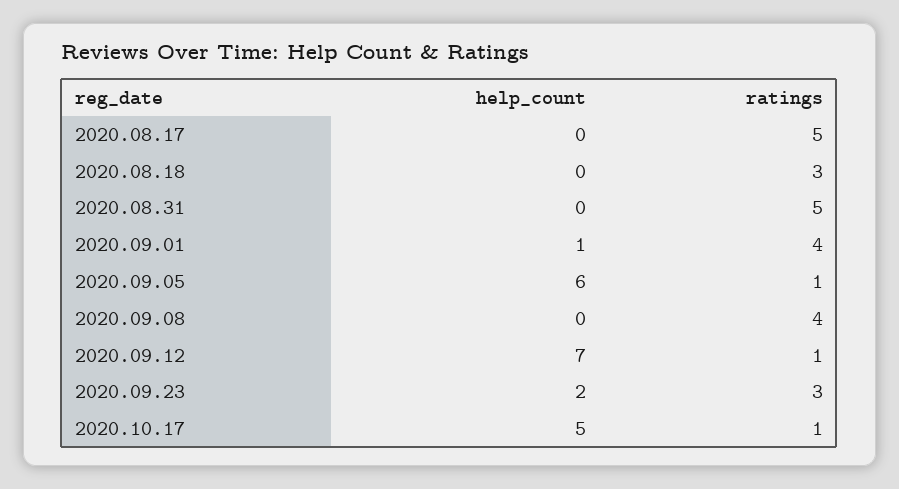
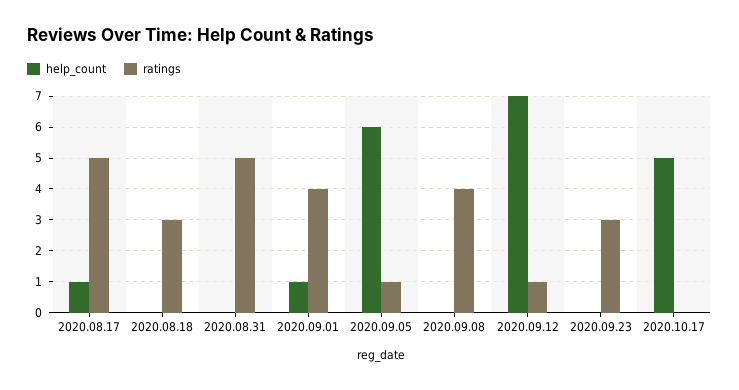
help_count, 2020.08.17: 0 -> 1
help_count, 2020.09.23: 2 -> 0
ratings, 2020.10.17: 1 -> 0

